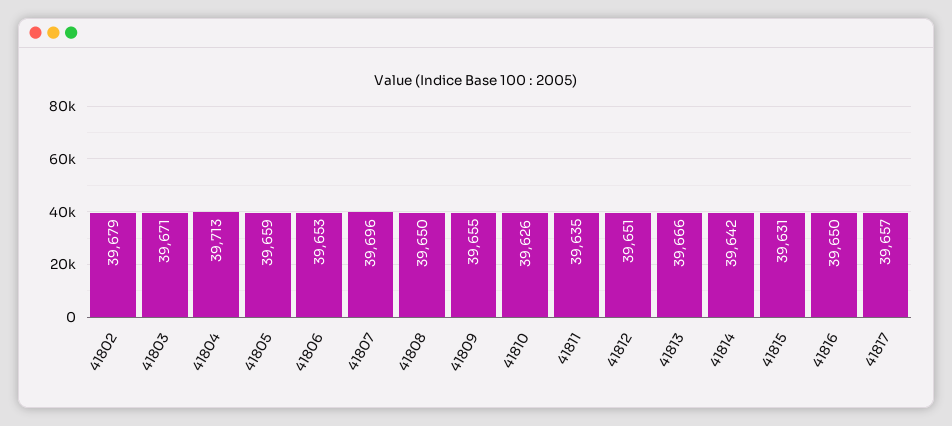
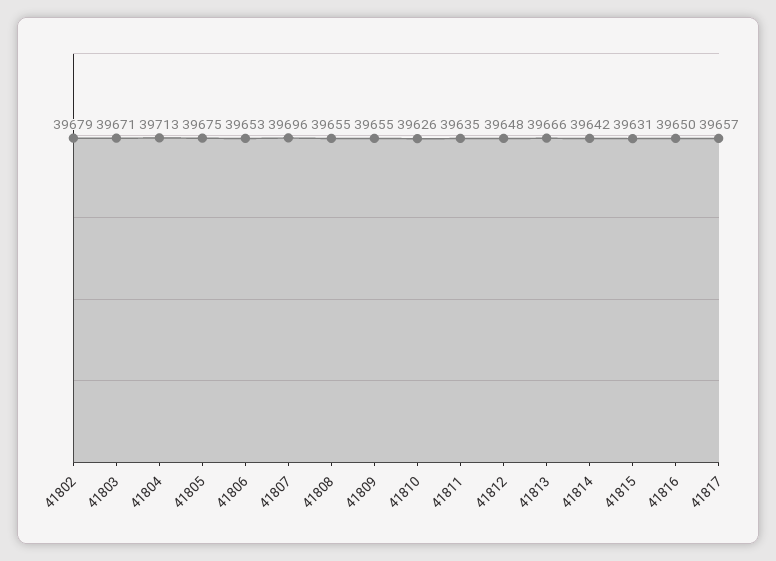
41805: 39659 -> 39675
41808: 39650 -> 39655
41812: 39651 -> 39648

